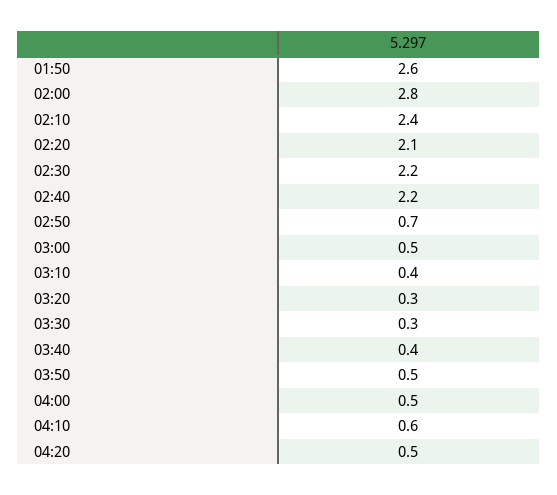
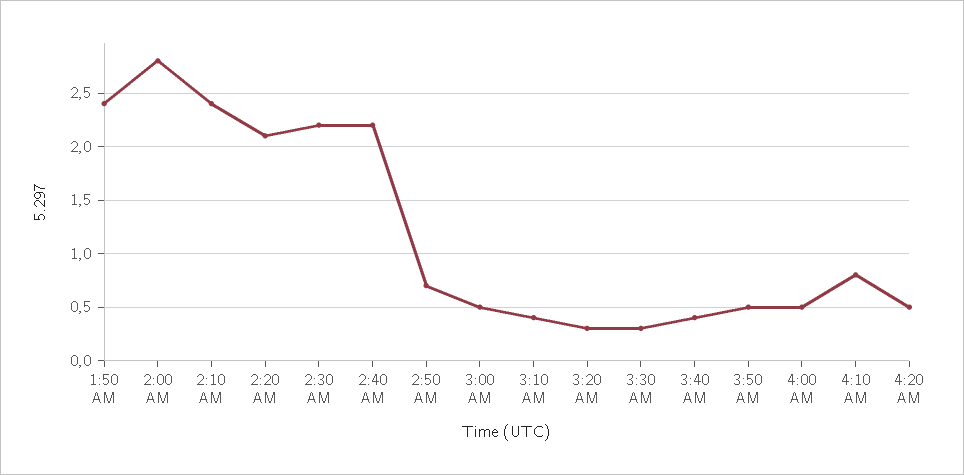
01:50: 2.6 -> 2.4
04:10: 0.6 -> 0.8

